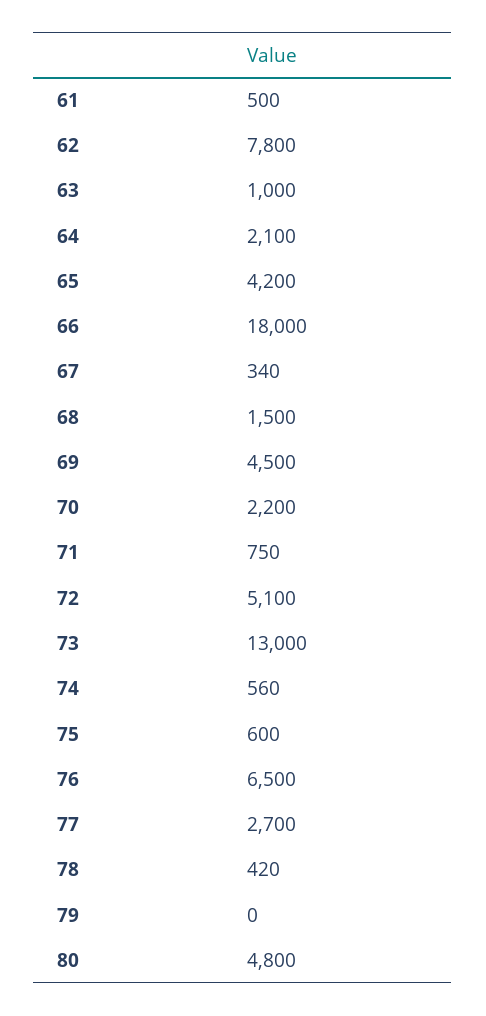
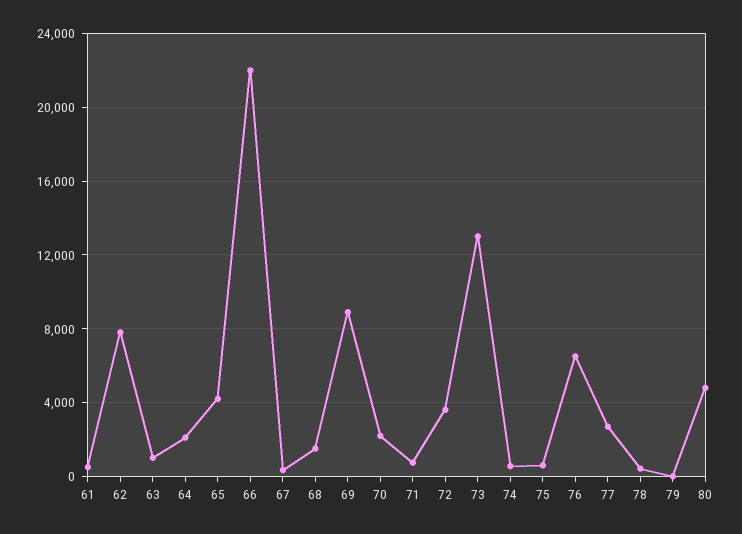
66: 18000 -> 22000
69: 4500 -> 9000
72: 5100 -> 3500

